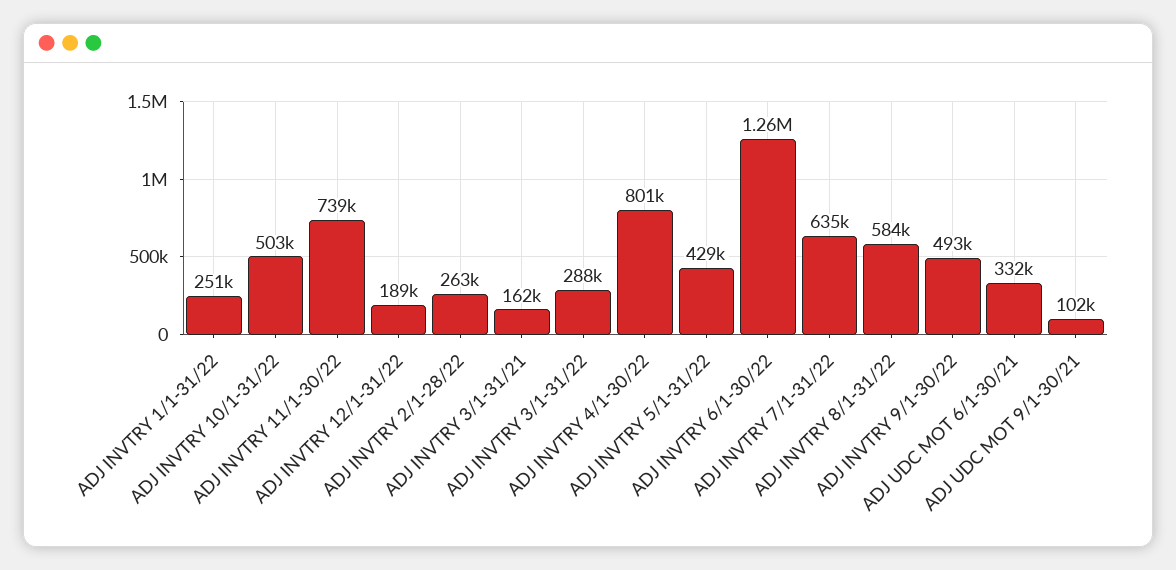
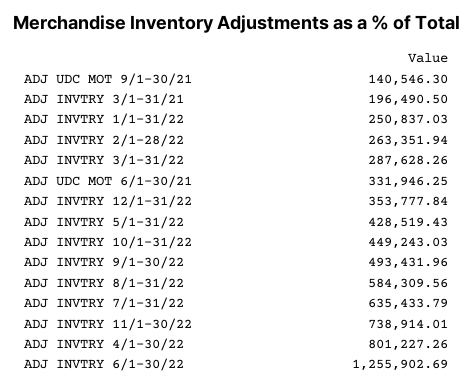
ADJ INVTRY 10/1-31/22: 503000 -> 449243.03
ADJ INVTRY 12/1-31/22: 189000 -> 353777.84
ADJ INVTRY 3/1-31/21: 162000 -> 196490.5
ADJ UDC MOT 9/1-30/21: 102000 -> 140546.3

